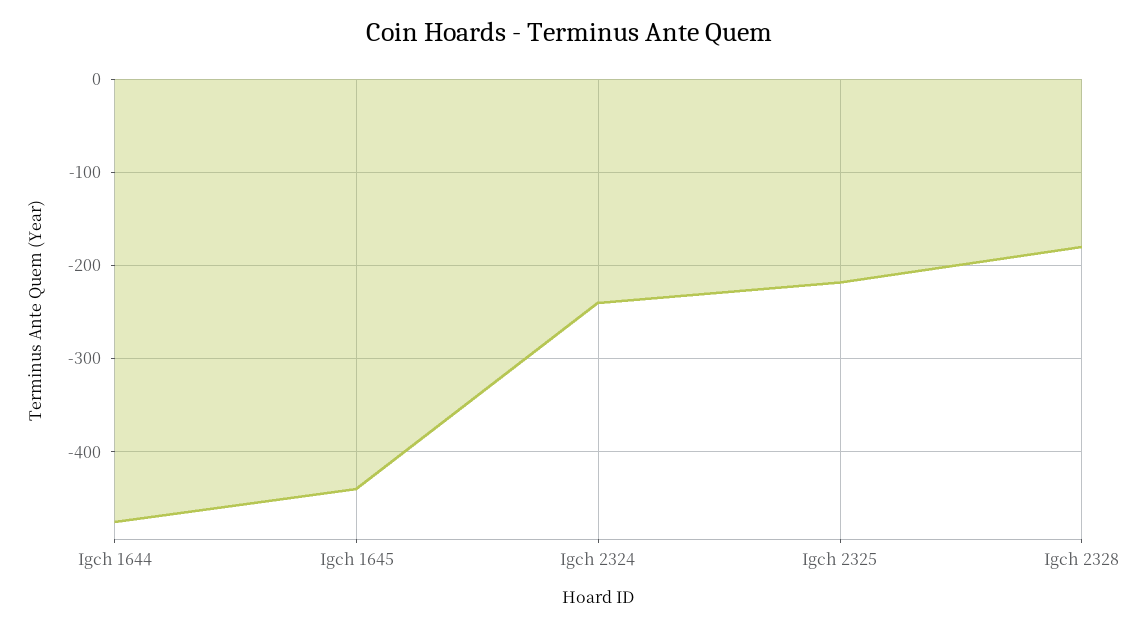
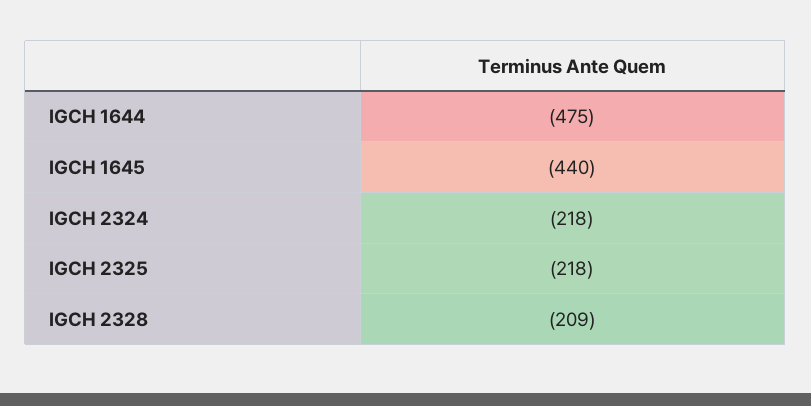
Igch 2324: -240 -> -218
Igch 2328: -180 -> -209

